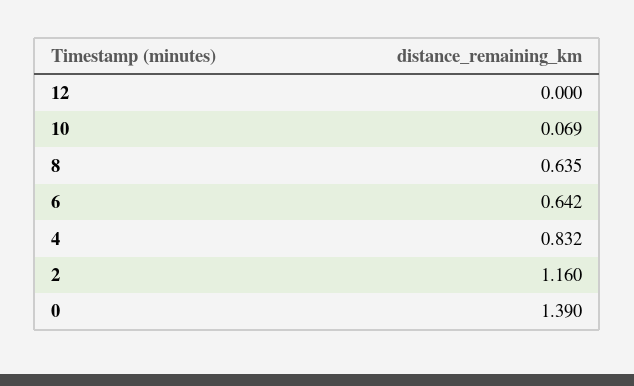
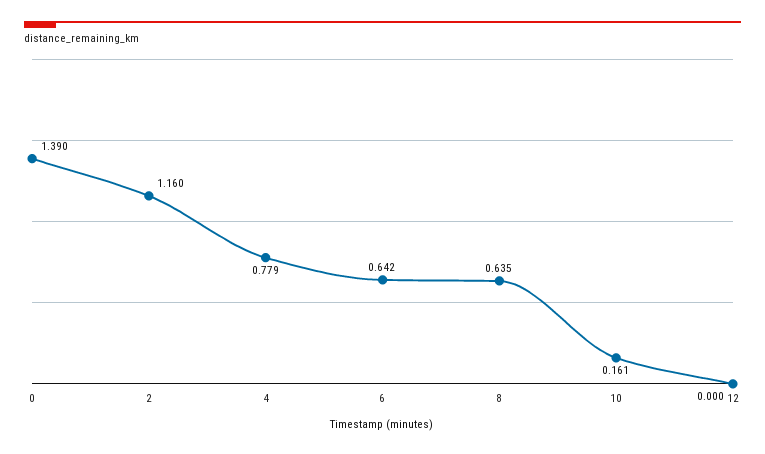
10: 0.069 -> 0.161
4: 0.832 -> 0.779

